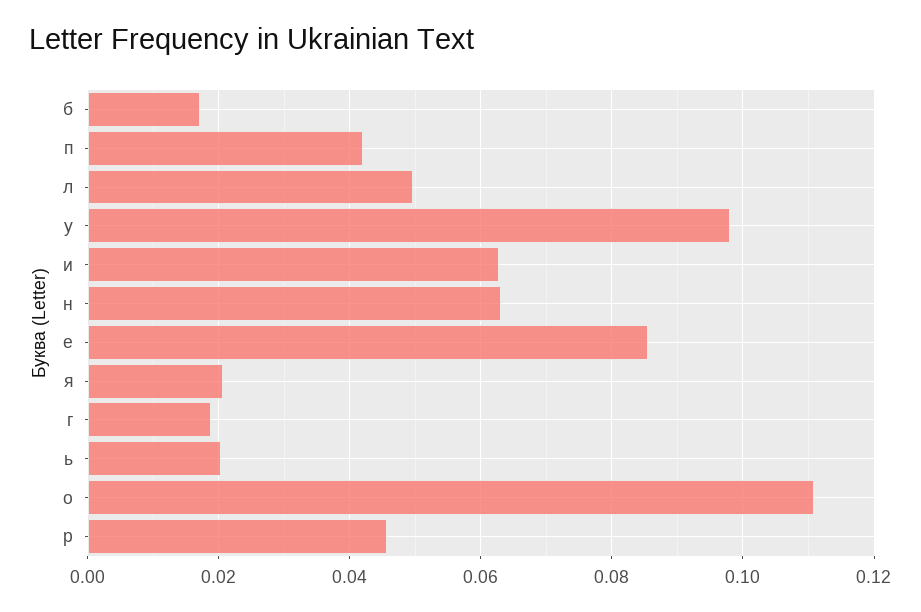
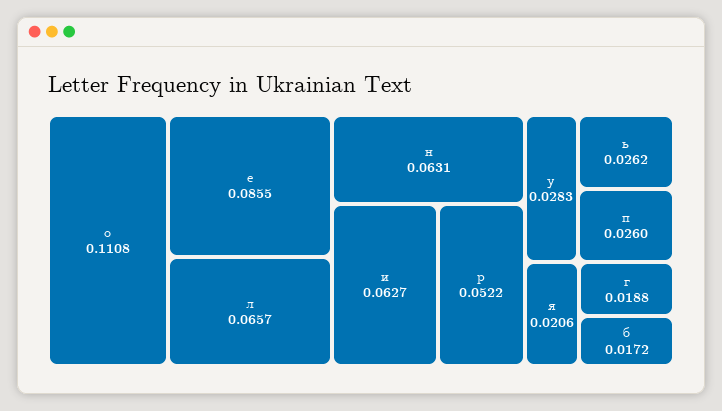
п: 0.042 -> 0.026
л: 0.05 -> 0.0657
у: 0.098 -> 0.0283
ь: 0.02 -> 0.0262
р: 0.046 -> 0.0522

